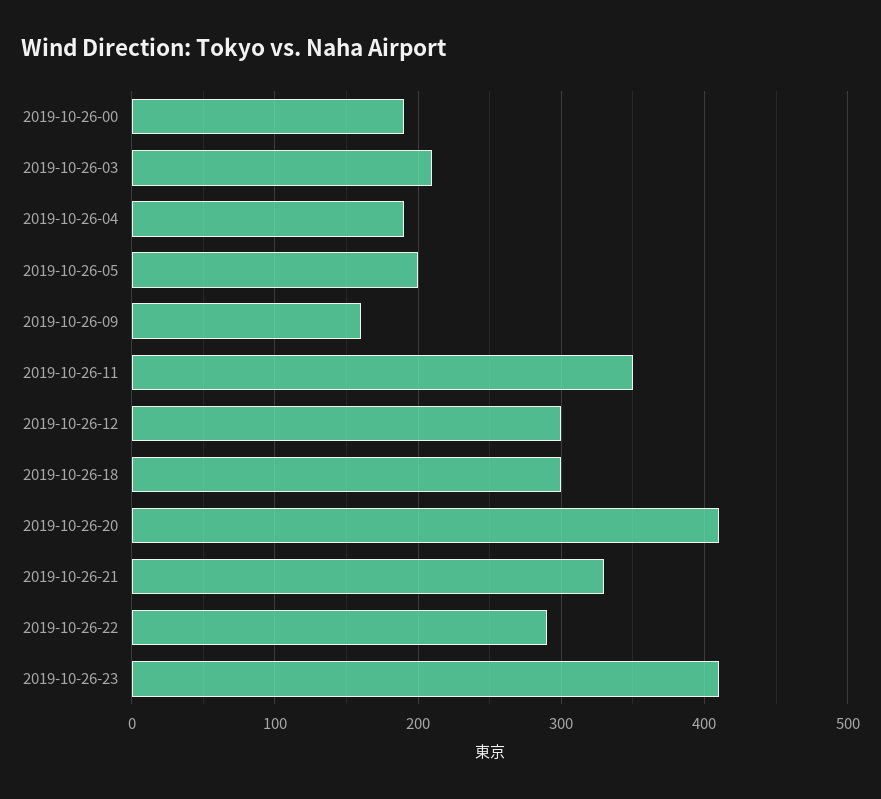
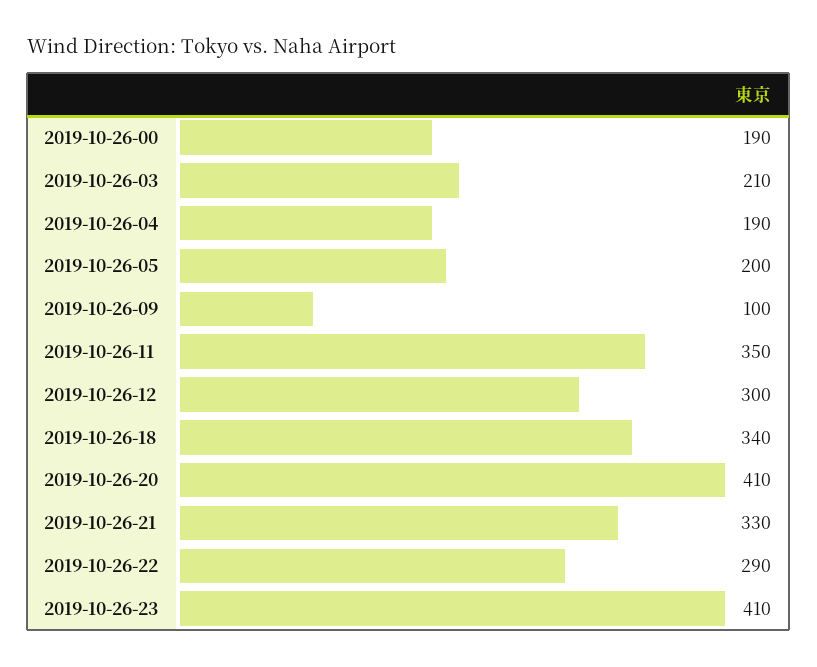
2019-10-26-09: 160 -> 100
2019-10-26-18: 300 -> 340

